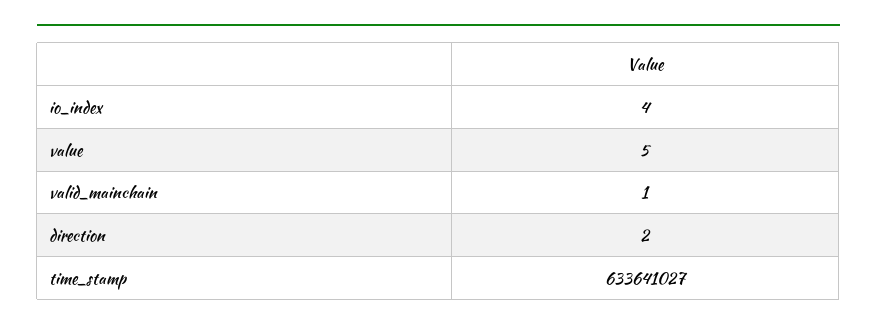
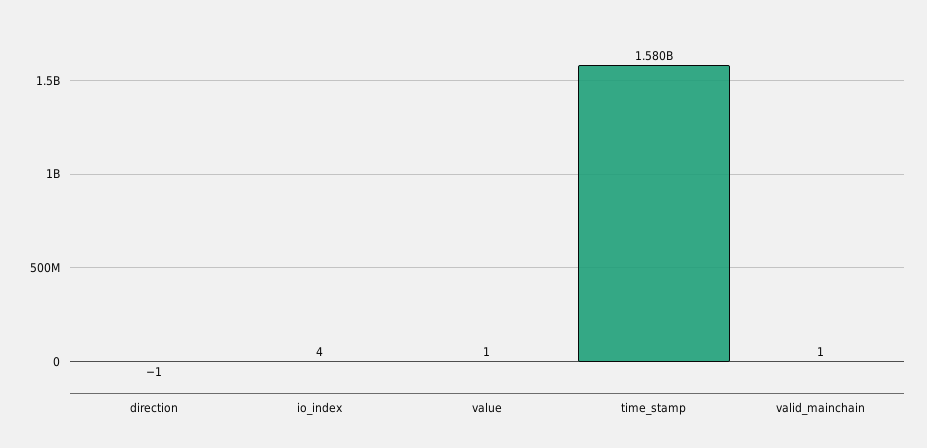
value: 5 -> 1
direction: 2 -> -1
time_stamp: 633641027 -> 1580000000

